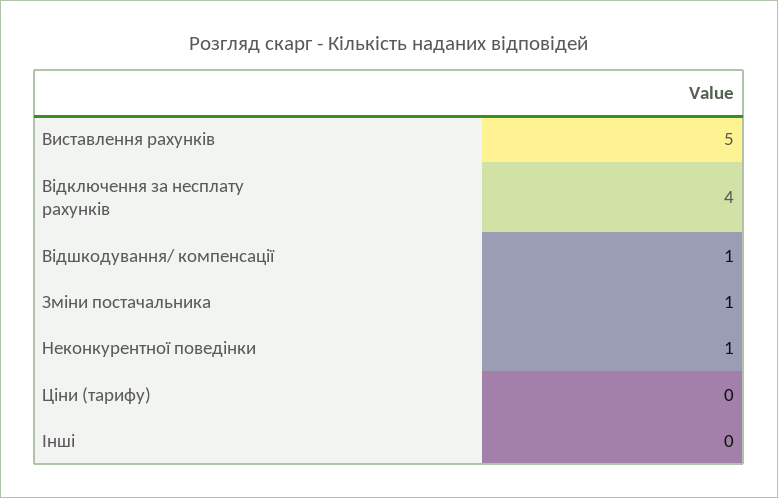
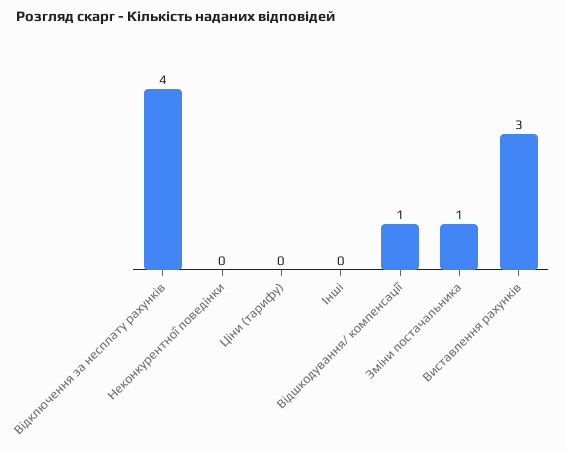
Виставлення рахунків: 5 -> 3
Неконкурентної поведінки: 1 -> 0

